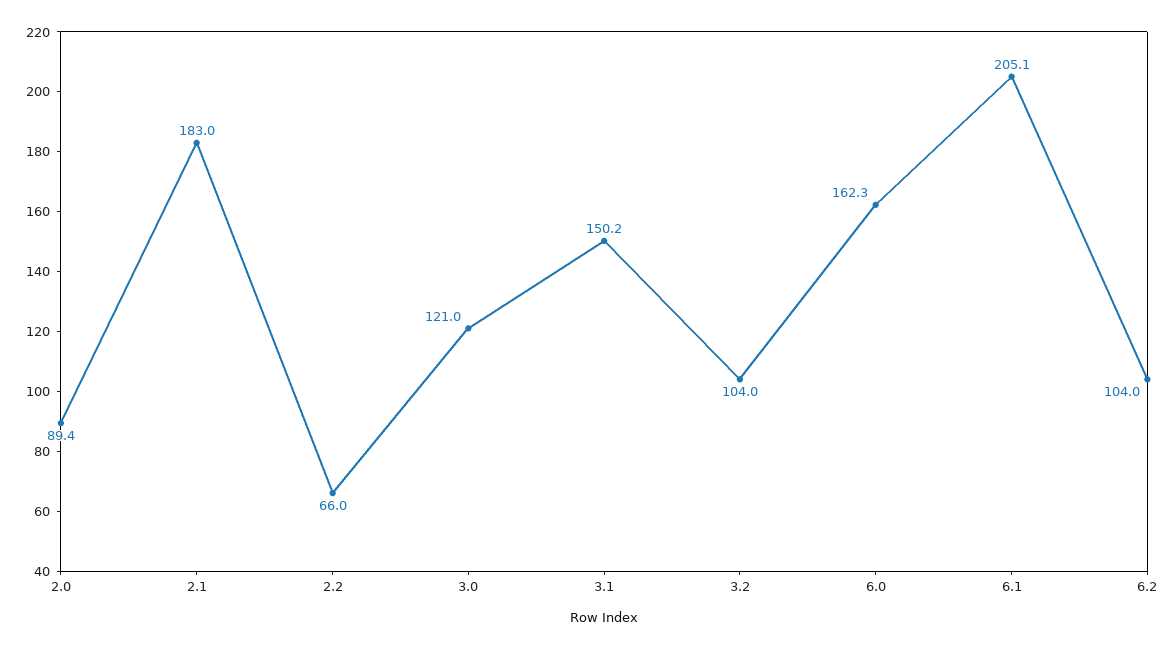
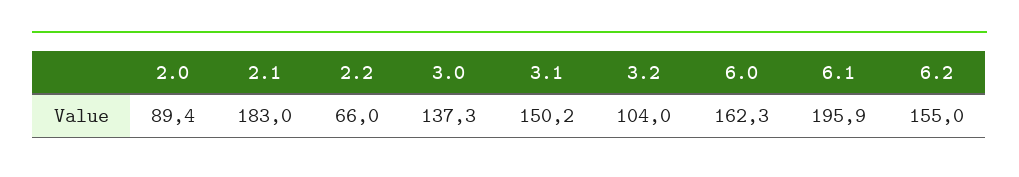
3.0: 121 -> 137.3
6.1: 205.1 -> 195.9
6.2: 104 -> 155

